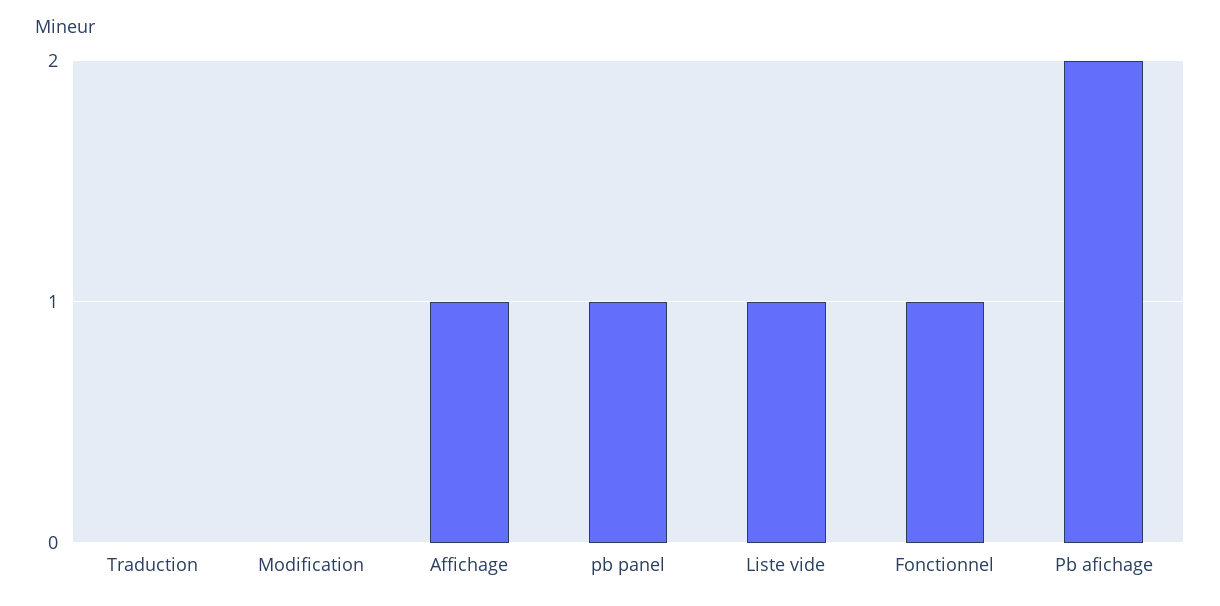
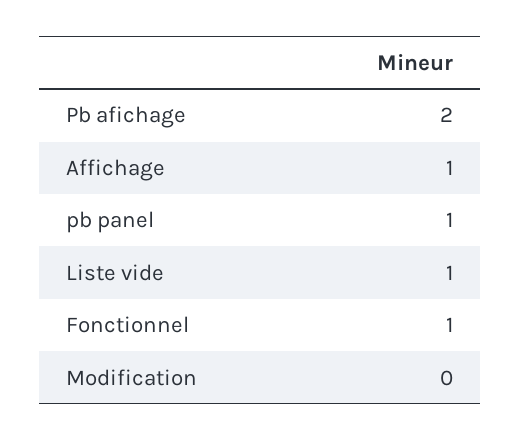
Traduction: 0 -> none

